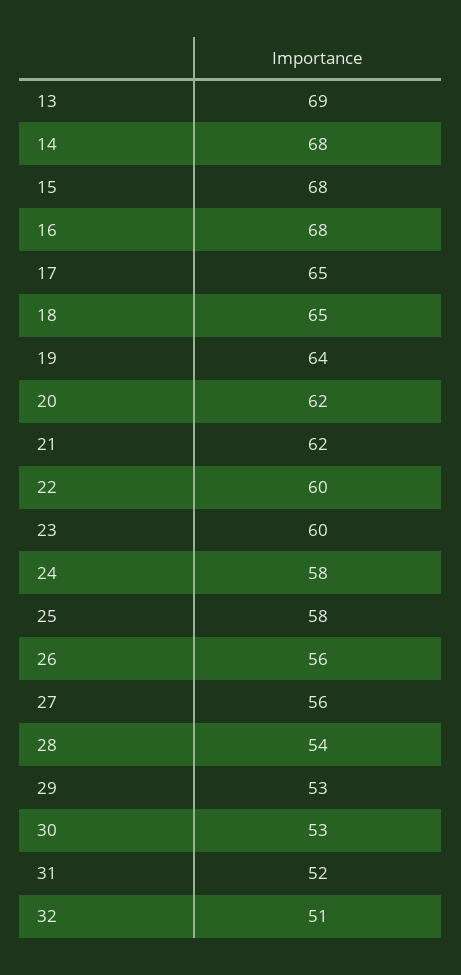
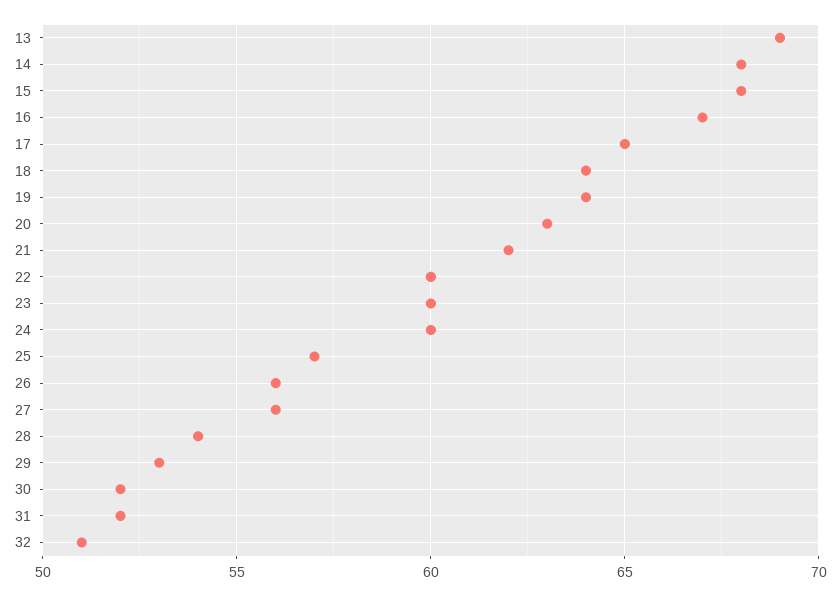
16: 68 -> 67
18: 65 -> 64
20: 62 -> 63
24: 58 -> 60
25: 58 -> 57
30: 53 -> 52

